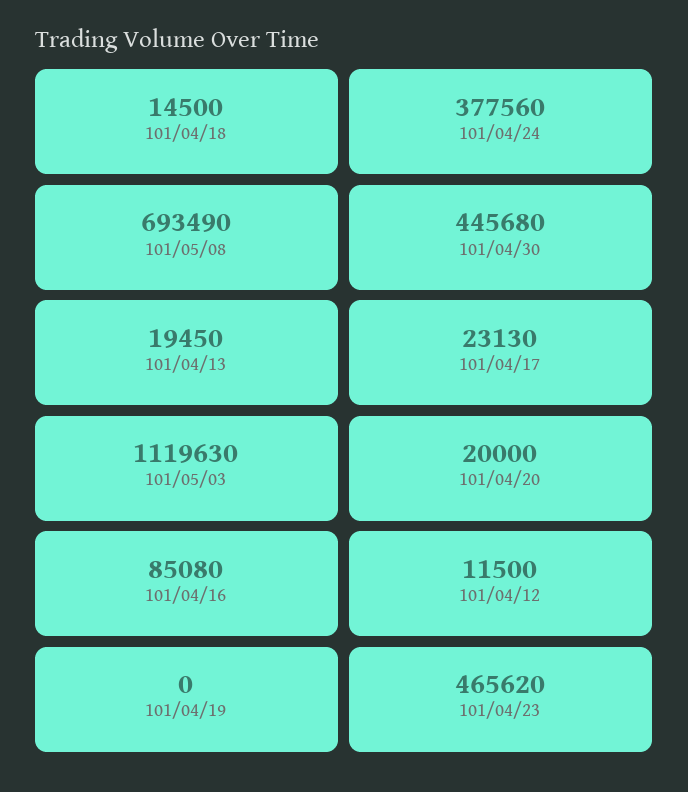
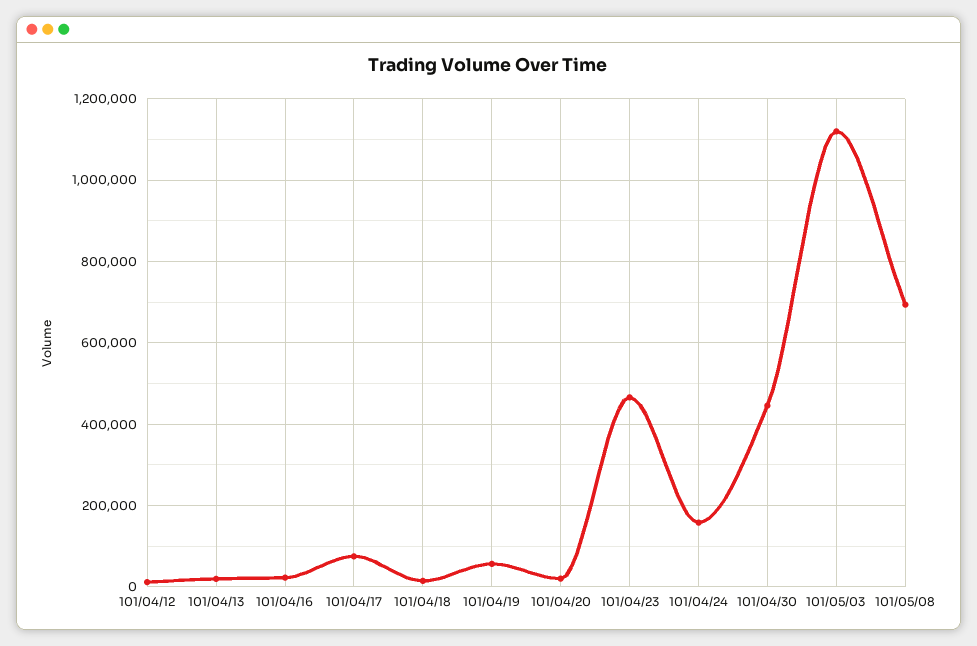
101/04/24: 377560 -> 160000
101/04/17: 23130 -> 80000
101/04/16: 85080 -> 20000
101/04/19: 0 -> 60000

